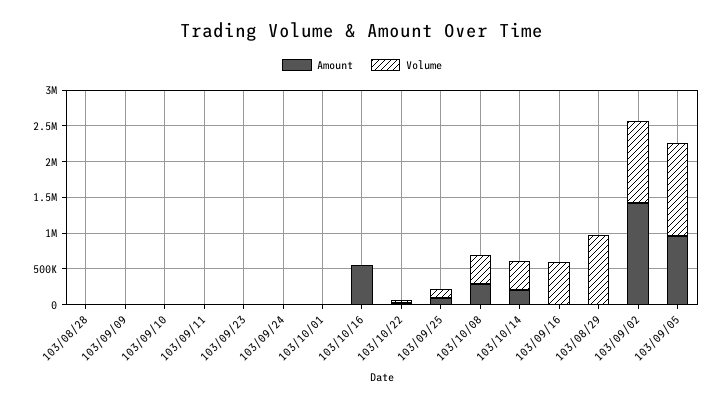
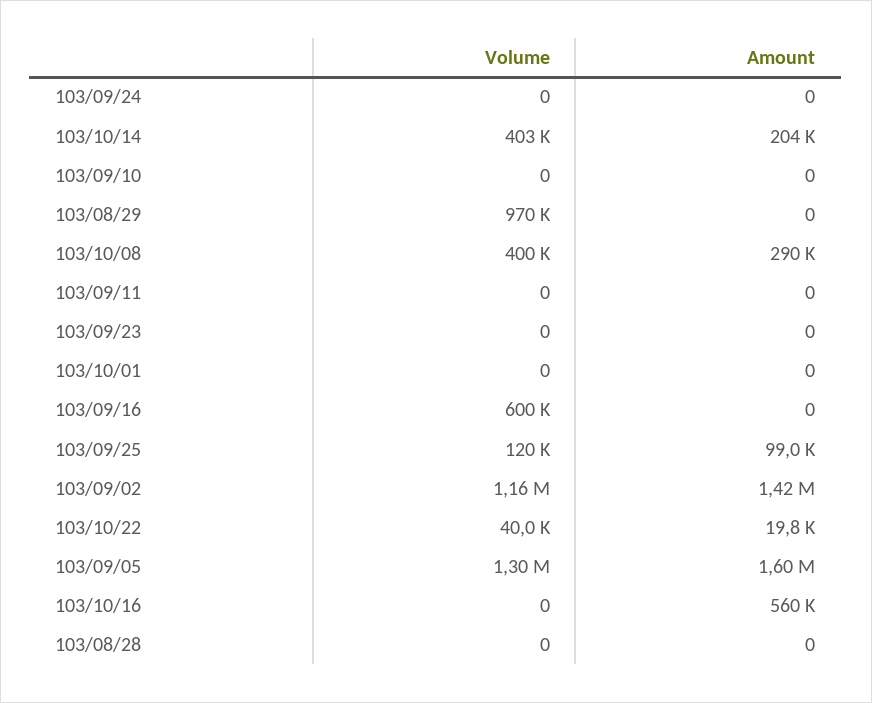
Amount, 103/09/09: 0 -> none
Volume, 103/09/09: 0 -> none
Amount, 103/09/05: 1000000 -> 1600000

